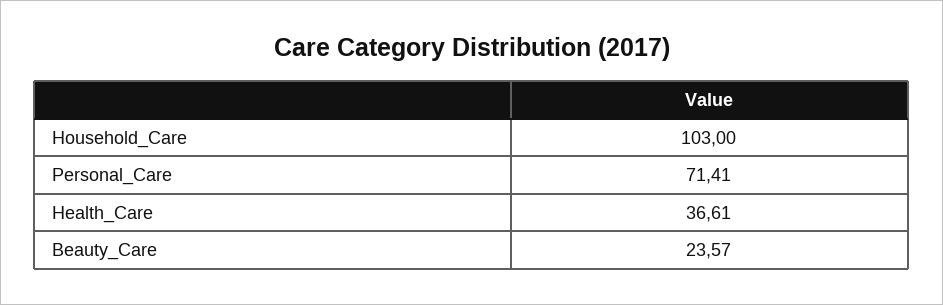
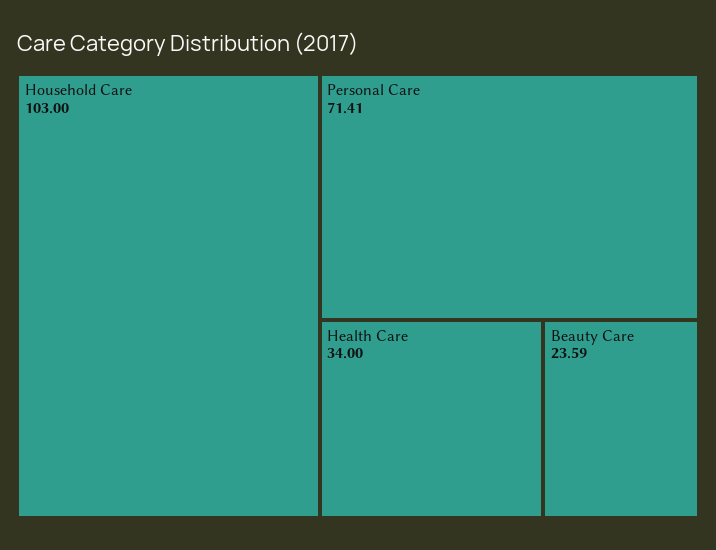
Health_Care: 36.61 -> 34
Beauty_Care: 23.57 -> 23.59

